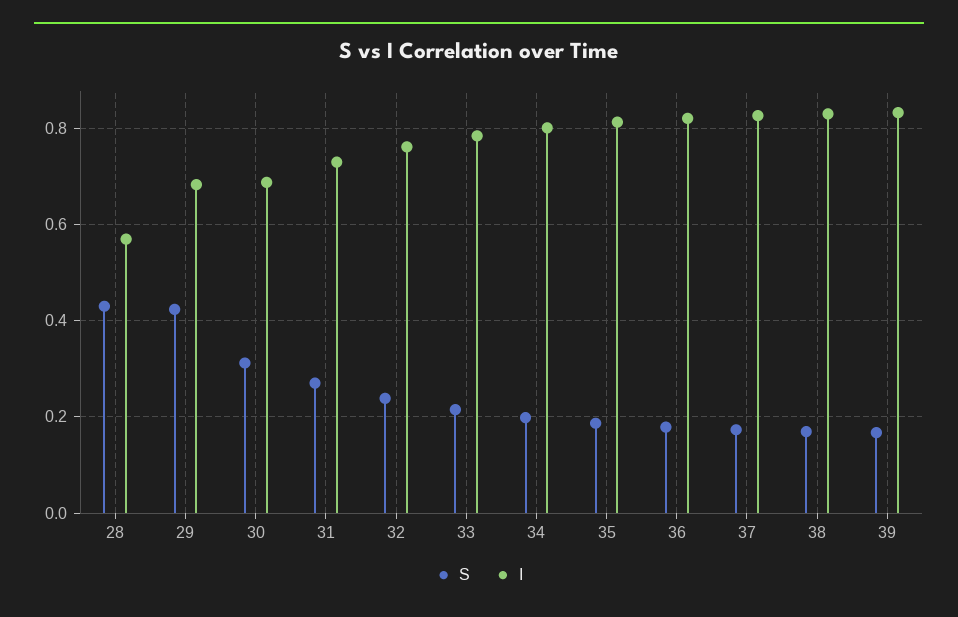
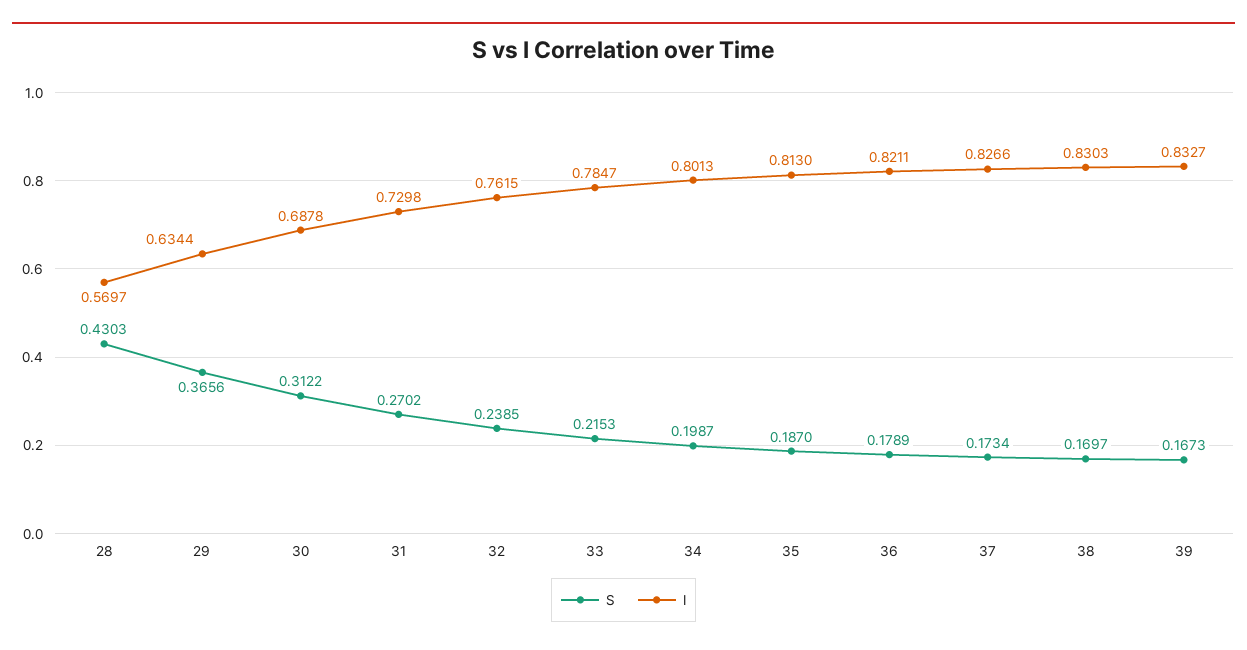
S, 29: 0.42 -> 0.3656
I, 29: 0.68 -> 0.6344

